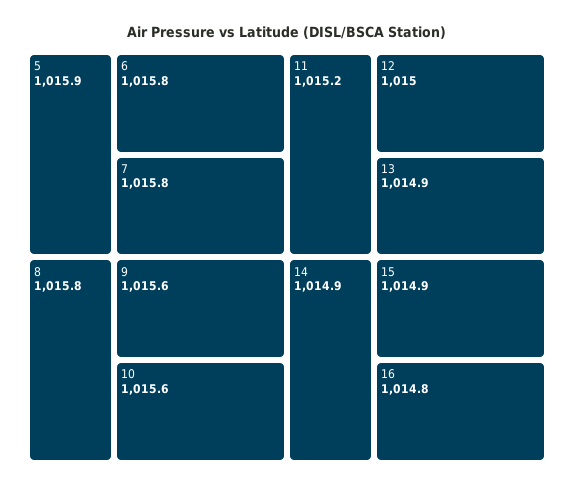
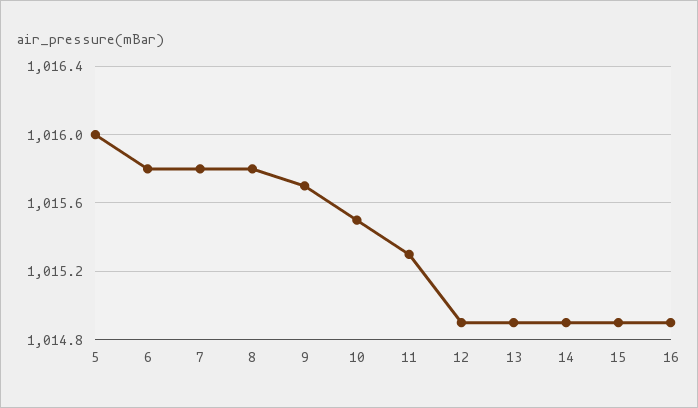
5: 1015.9 -> 1016
9: 1015.6 -> 1015.7
10: 1015.6 -> 1015.5
11: 1015.2 -> 1015.3
12: 1015 -> 1014.9
16: 1014.8 -> 1014.9

